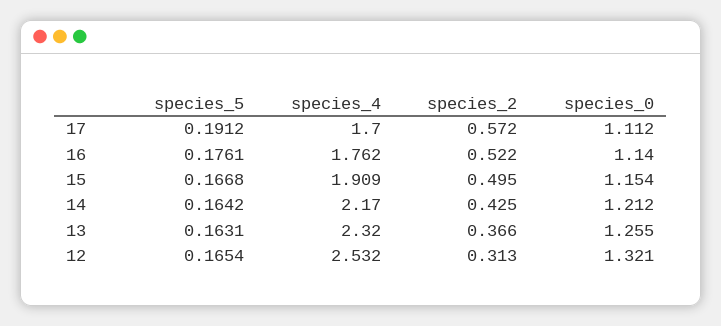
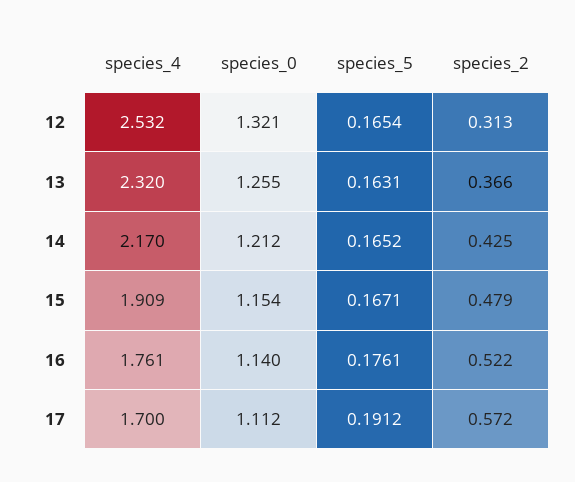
species_4, 16: 1.762 -> 1.761
species_5, 15: 0.1668 -> 0.1671
species_2, 15: 0.495 -> 0.479
species_5, 14: 0.1642 -> 0.1652

